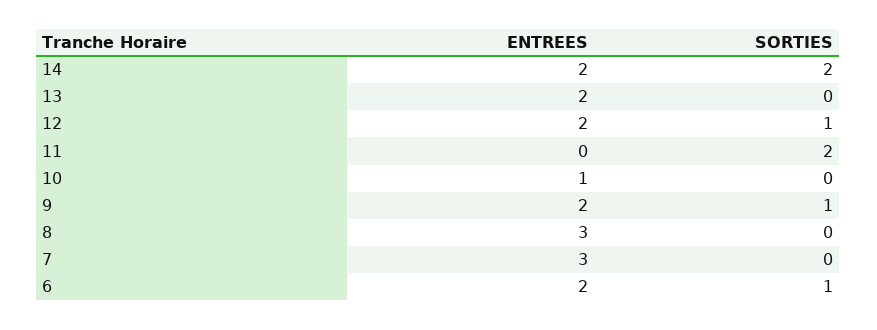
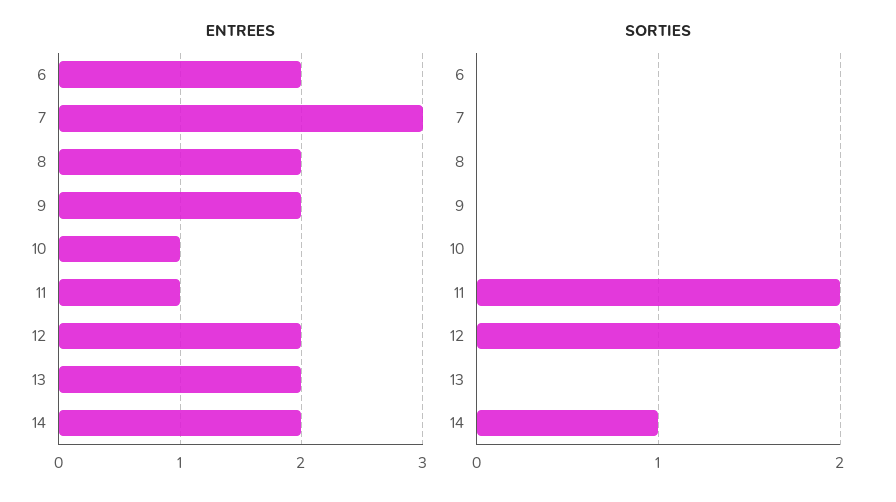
SORTIES, 14: 2 -> 1
SORTIES, 12: 1 -> 2
ENTREES, 11: 0 -> 1
SORTIES, 9: 1 -> 0
ENTREES, 8: 3 -> 2
SORTIES, 6: 1 -> 0

